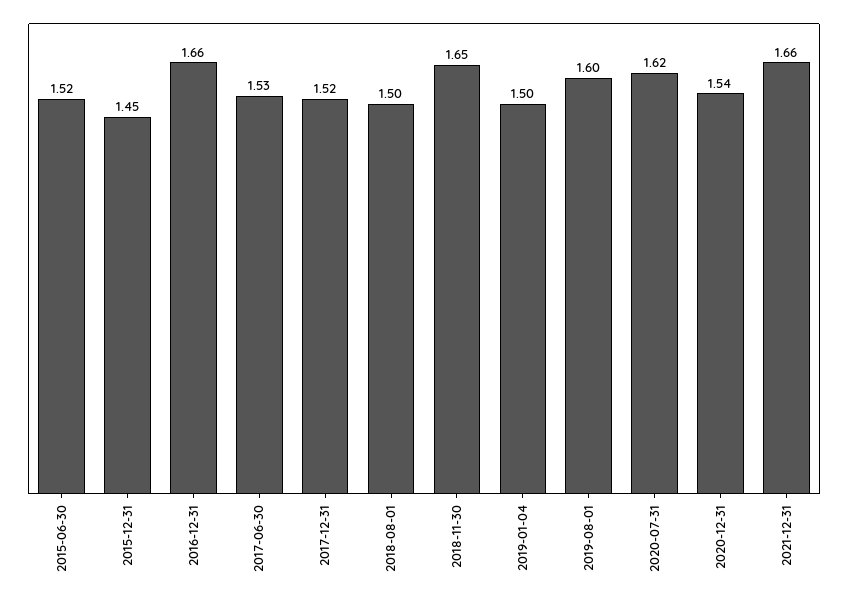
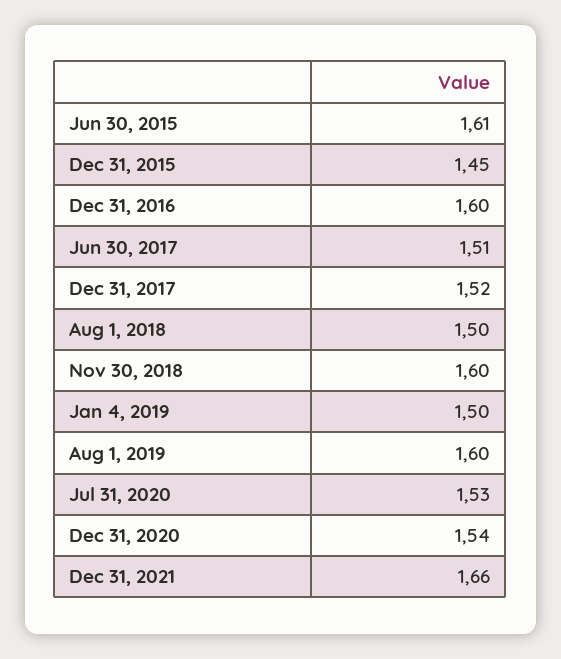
2015-06-30: 1.52 -> 1.61
2016-12-31: 1.66 -> 1.6
2017-06-30: 1.53 -> 1.51
2018-11-30: 1.65 -> 1.6
2020-07-31: 1.62 -> 1.53

